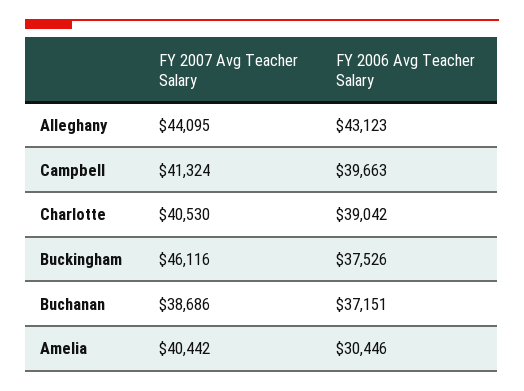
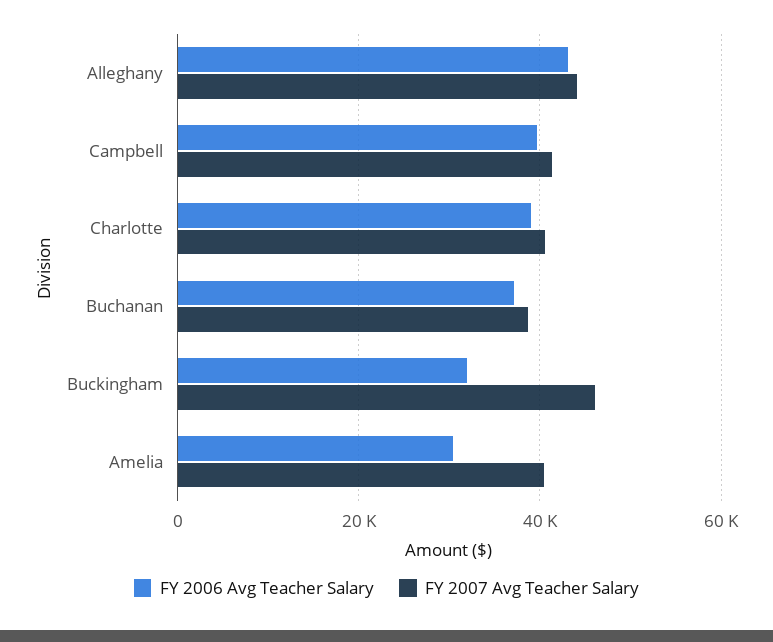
FY 2006 Avg Teacher Salary, Buckingham: 37526 -> 32000

